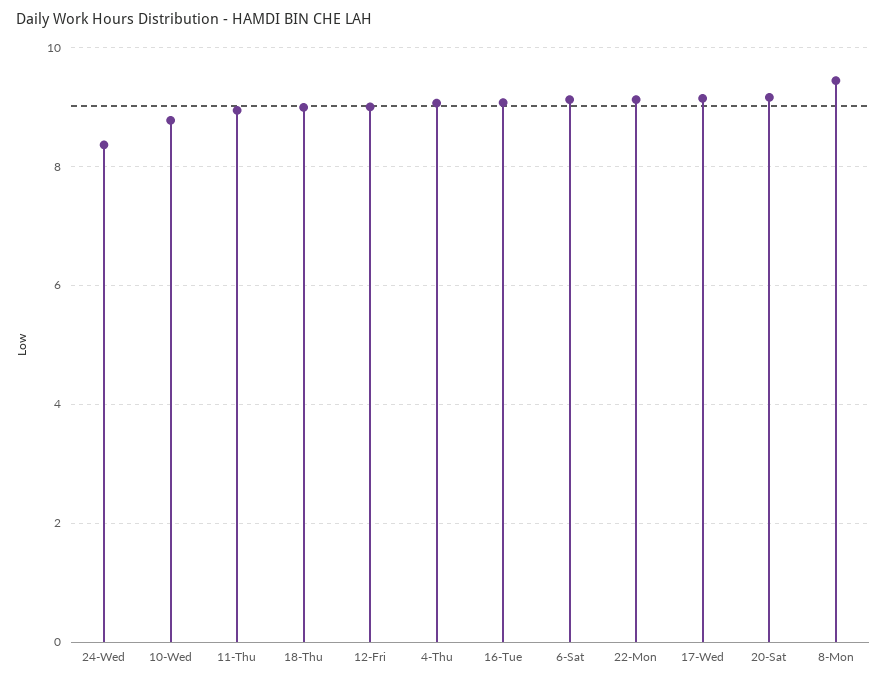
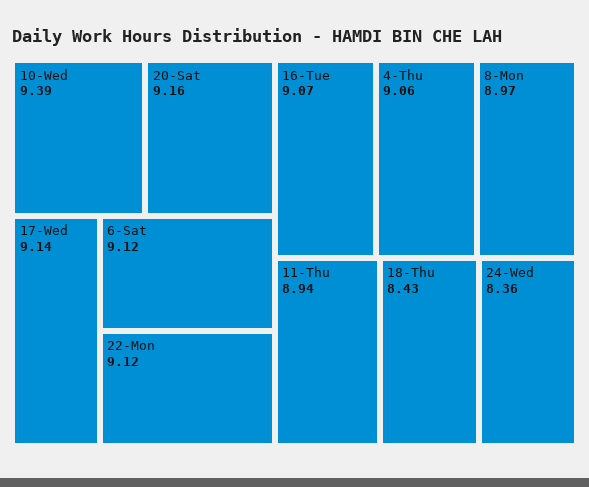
10-Wed: 8.8 -> 9.39
18-Thu: 9 -> 8.43
12-Fri: 9 -> none
8-Mon: 9.4 -> 8.97

